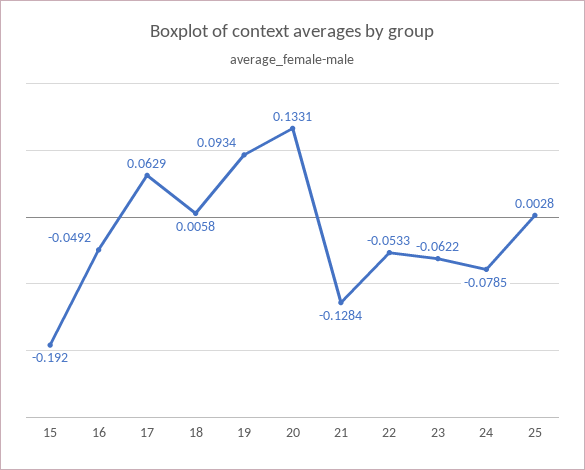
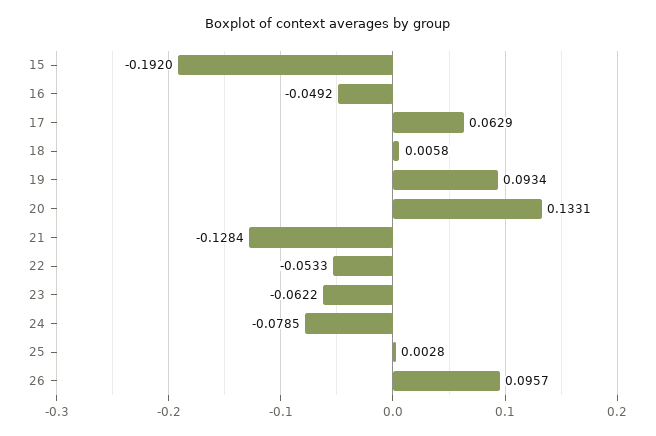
26: none -> 0.0957

